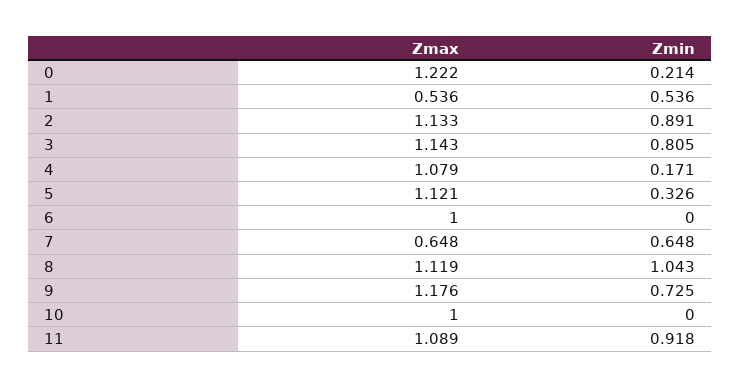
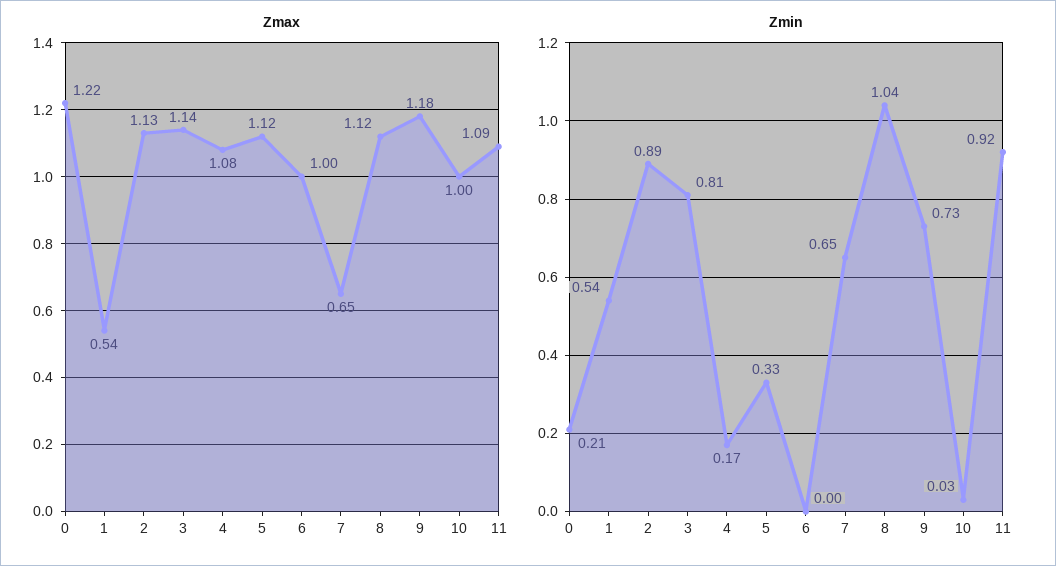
Zmin, 10: 0 -> 0.03

